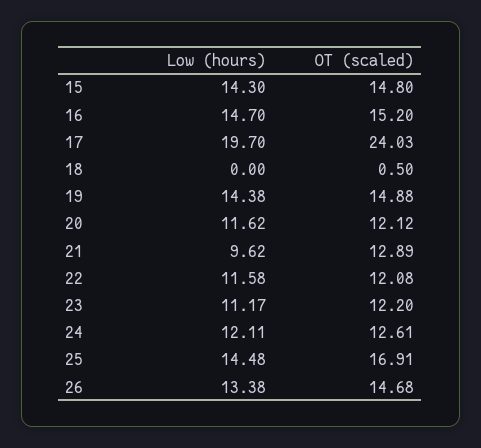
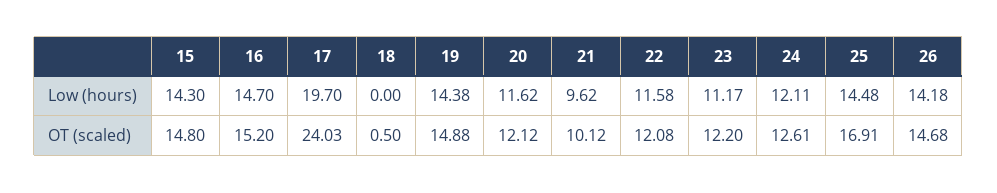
OT (scaled), 21: 12.89 -> 10.12
Low (hours), 26: 13.38 -> 14.18

